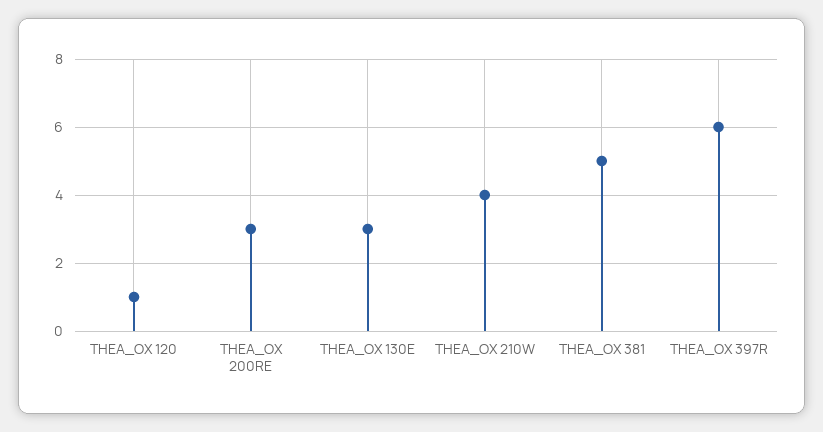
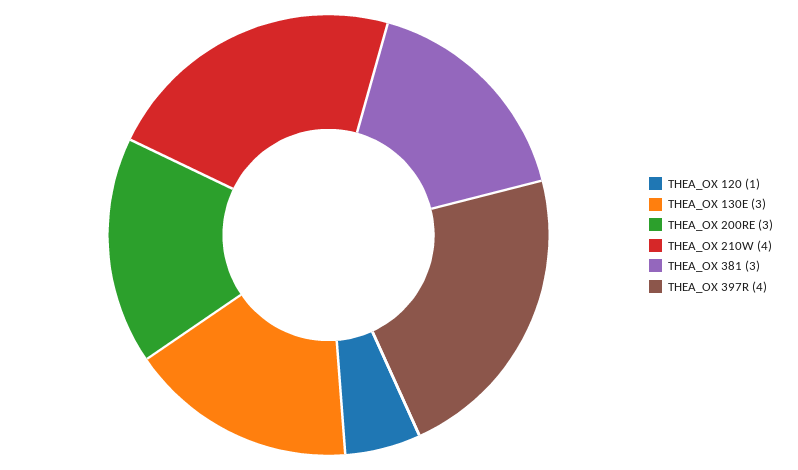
THEA_OX 381: 5 -> 3
THEA_OX 397R: 6 -> 4

